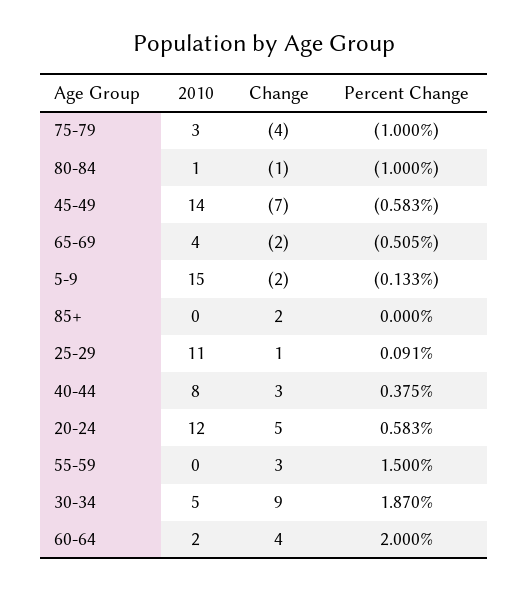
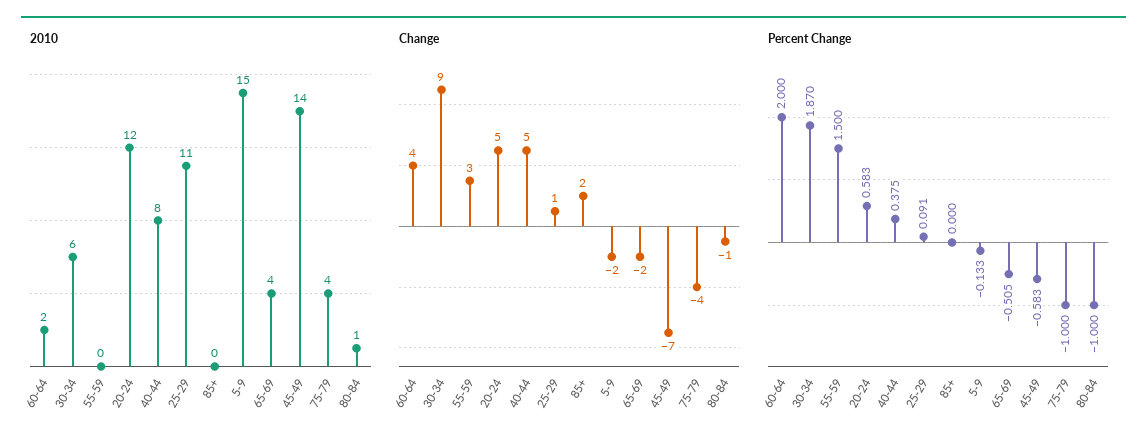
2010, 75-79: 3 -> 4
Change, 40-44: 3 -> 5
2010, 30-34: 5 -> 6

